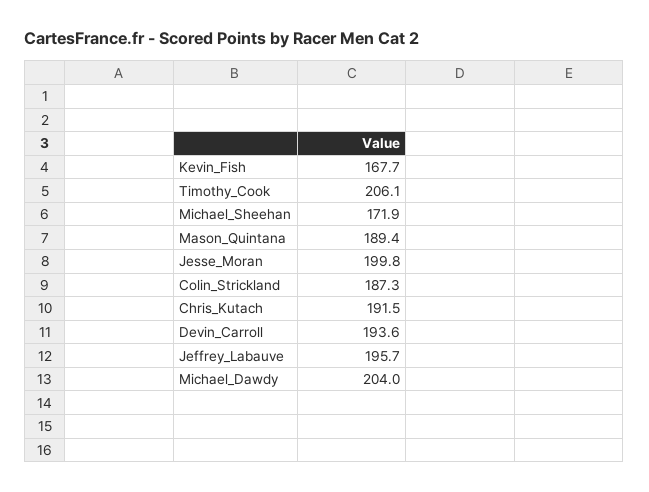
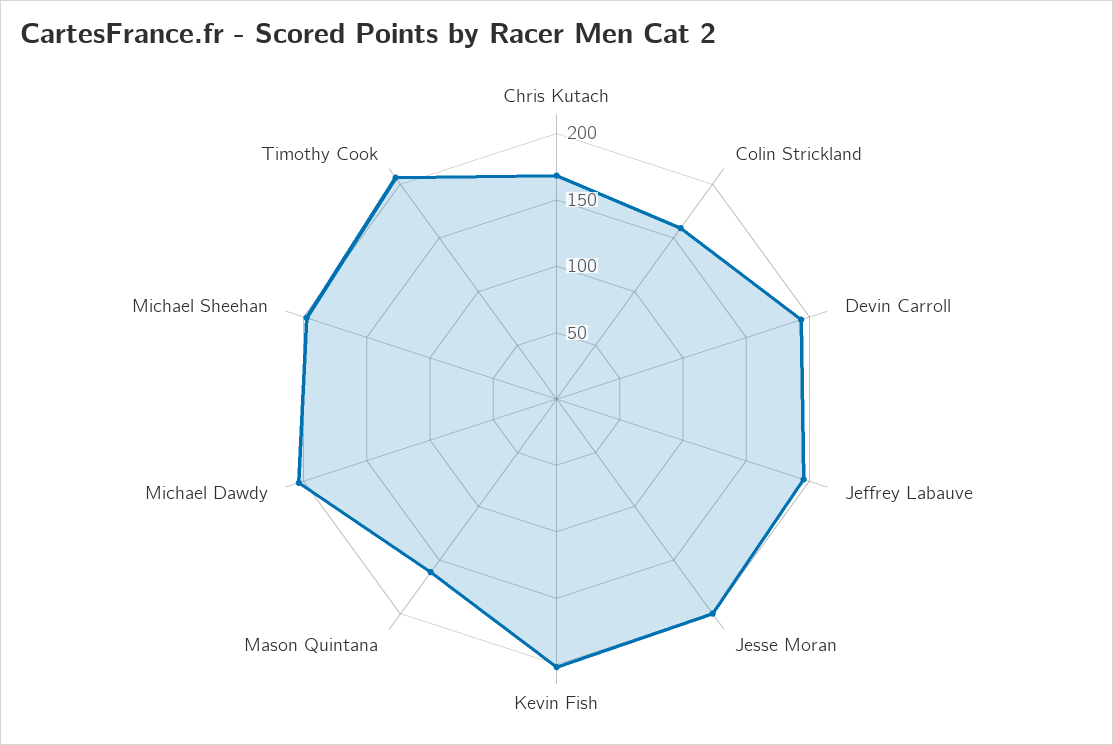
Kevin_Fish: 167.7 -> 200
Michael_Sheehan: 171.9 -> 200
Mason_Quintana: 189.4 -> 160
Colin_Strickland: 187.3 -> 160
Chris_Kutach: 191.5 -> 170

